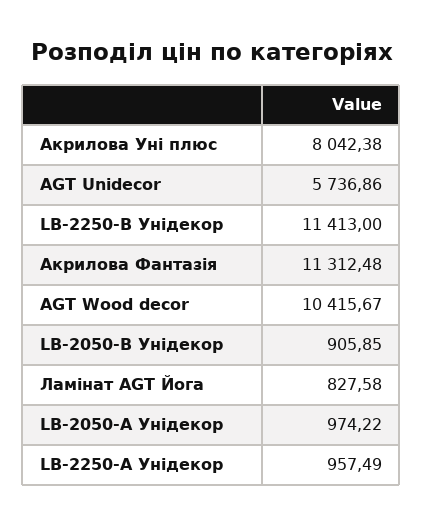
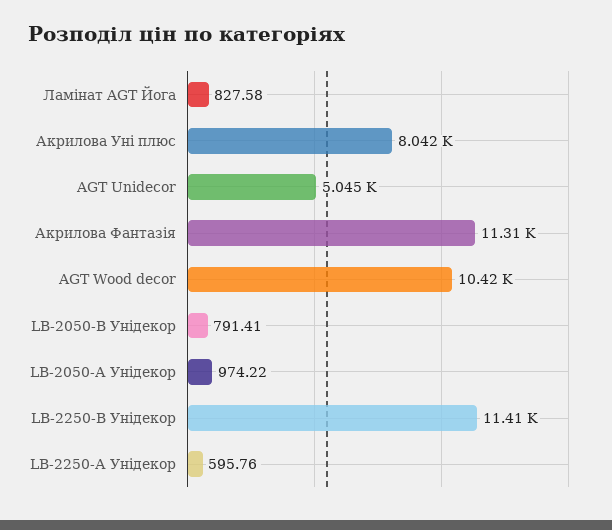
AGT Unidecor: 5736.86 -> 5045
LB-2050-В Унідекор: 905.85 -> 791.41
LB-2250-А Унідекор: 957.49 -> 595.76

